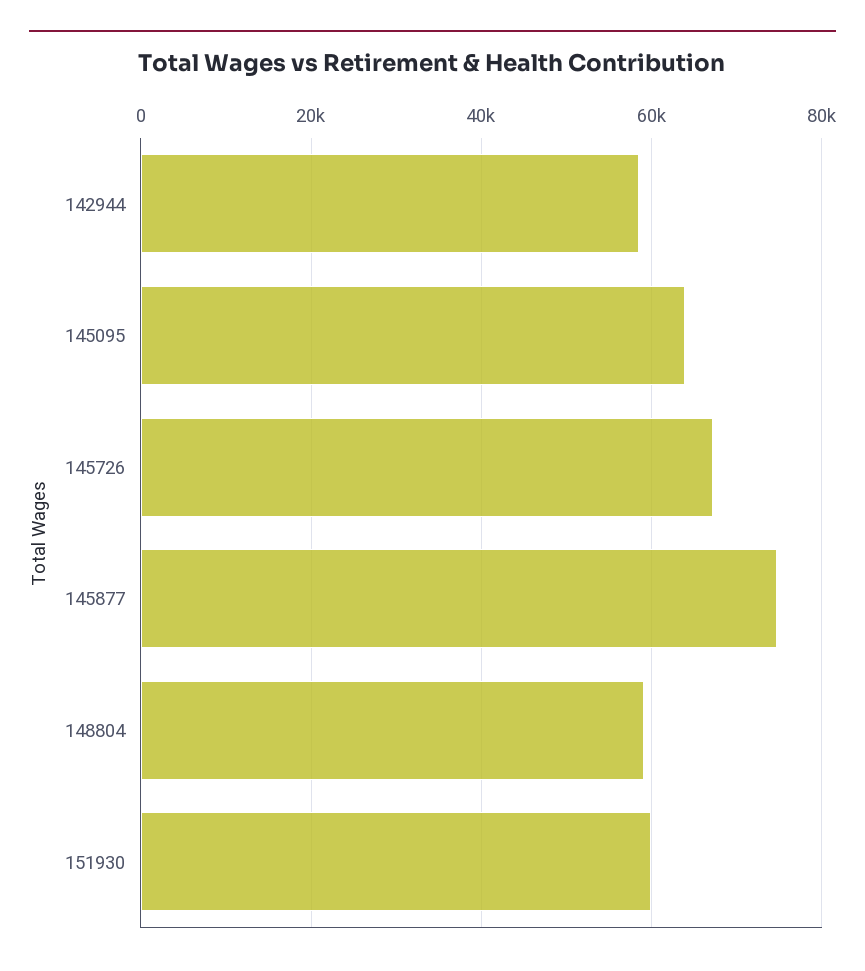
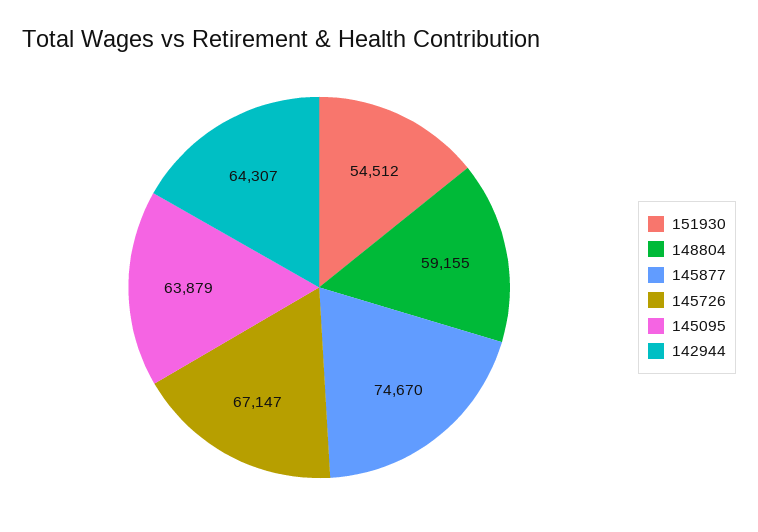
142944: 58000 -> 64307
151930: 60000 -> 54512

